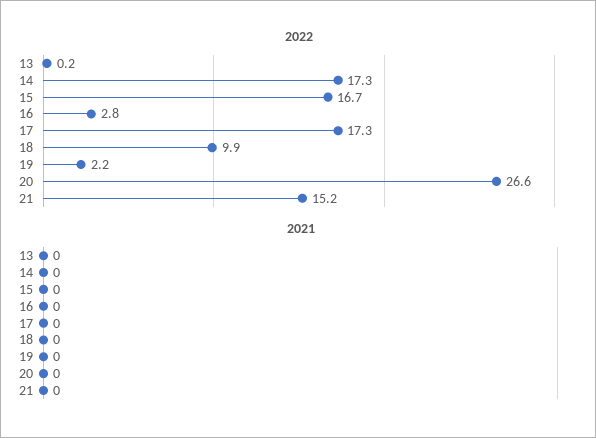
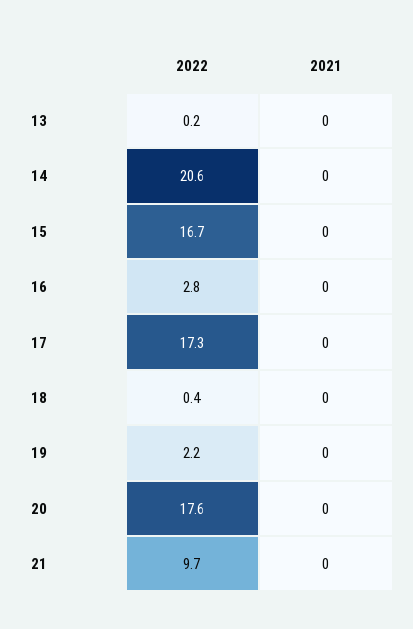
2022, 14: 17.3 -> 20.6
2022, 18: 9.9 -> 0.4
2022, 20: 26.6 -> 17.6
2022, 21: 15.2 -> 9.7

